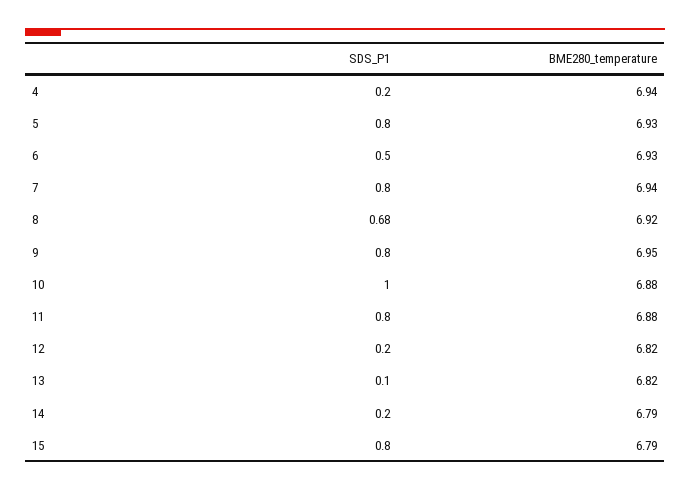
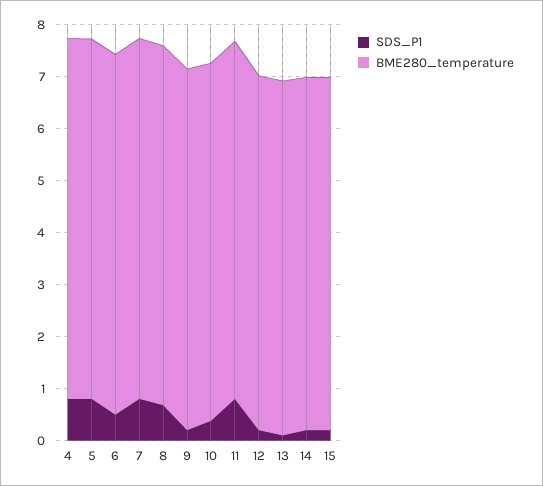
SDS_P1, 4: 0.2 -> 0.8
SDS_P1, 9: 0.8 -> 0.2
SDS_P1, 10: 1 -> 0.4
SDS_P1, 15: 0.8 -> 0.2

